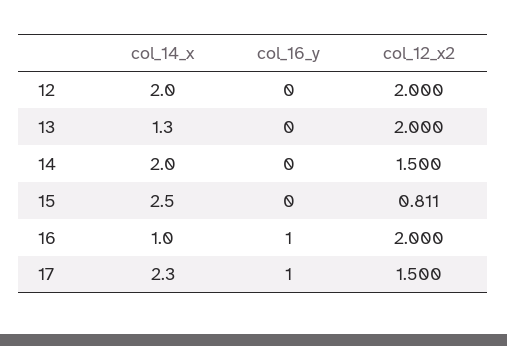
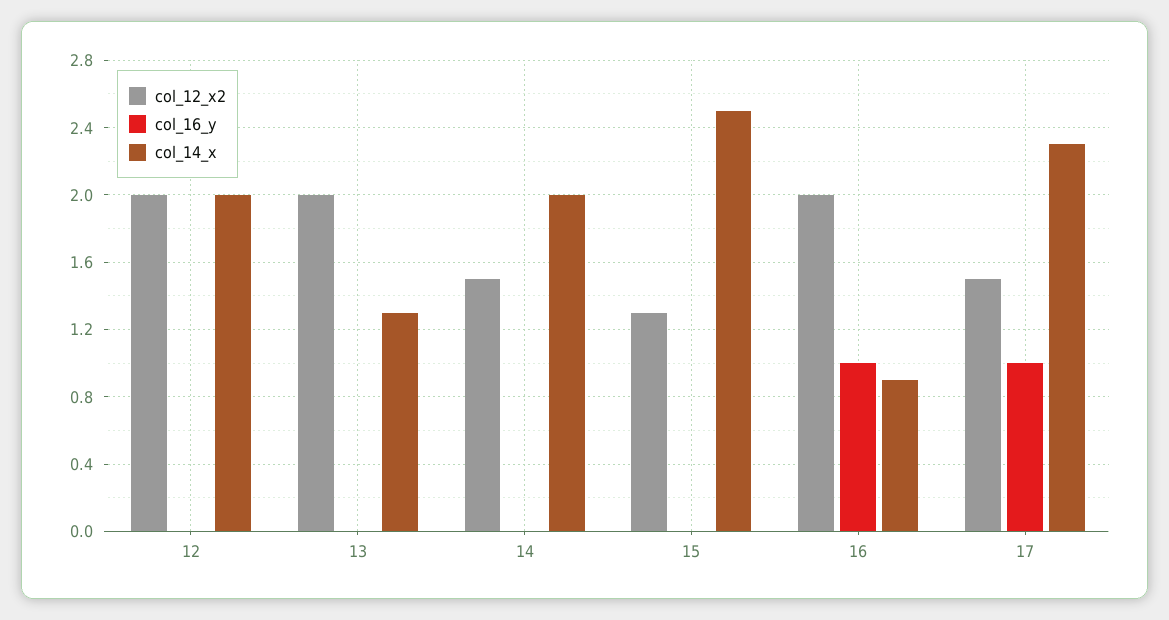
col_12_x2, 15: 0.811 -> 1.3
col_14_x, 16: 1 -> 0.9

